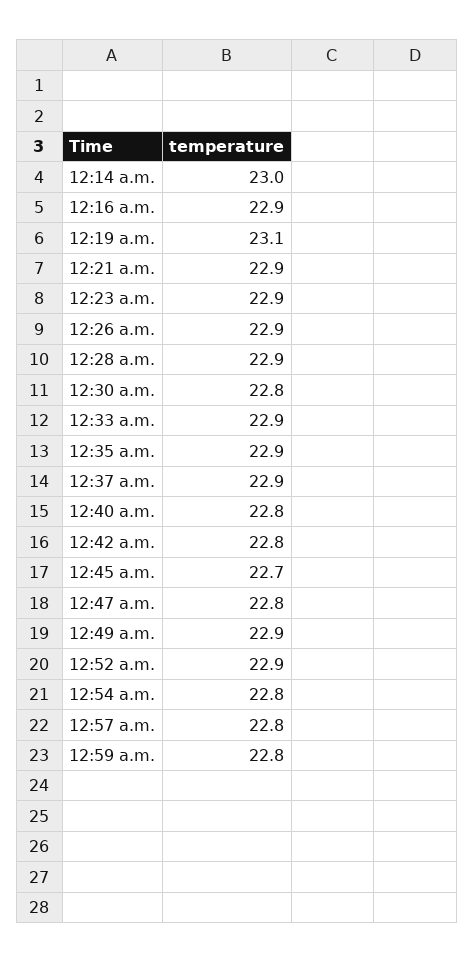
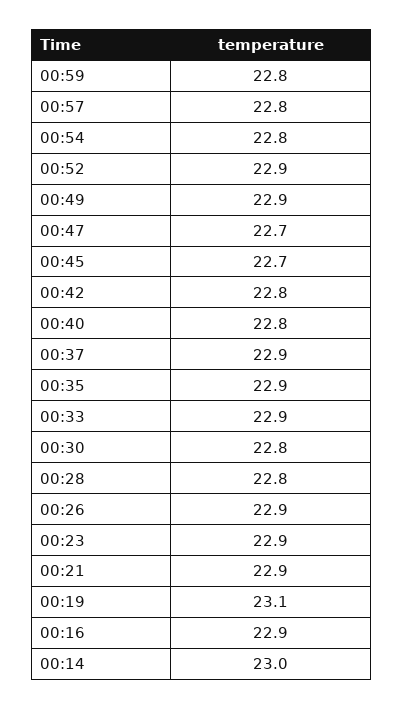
12:28 a.m.: 22.9 -> 22.8
12:47 a.m.: 22.8 -> 22.7

